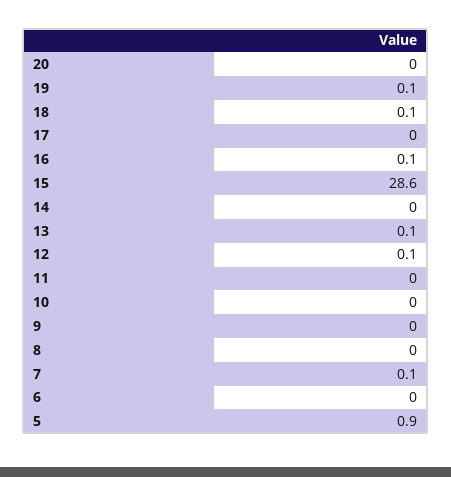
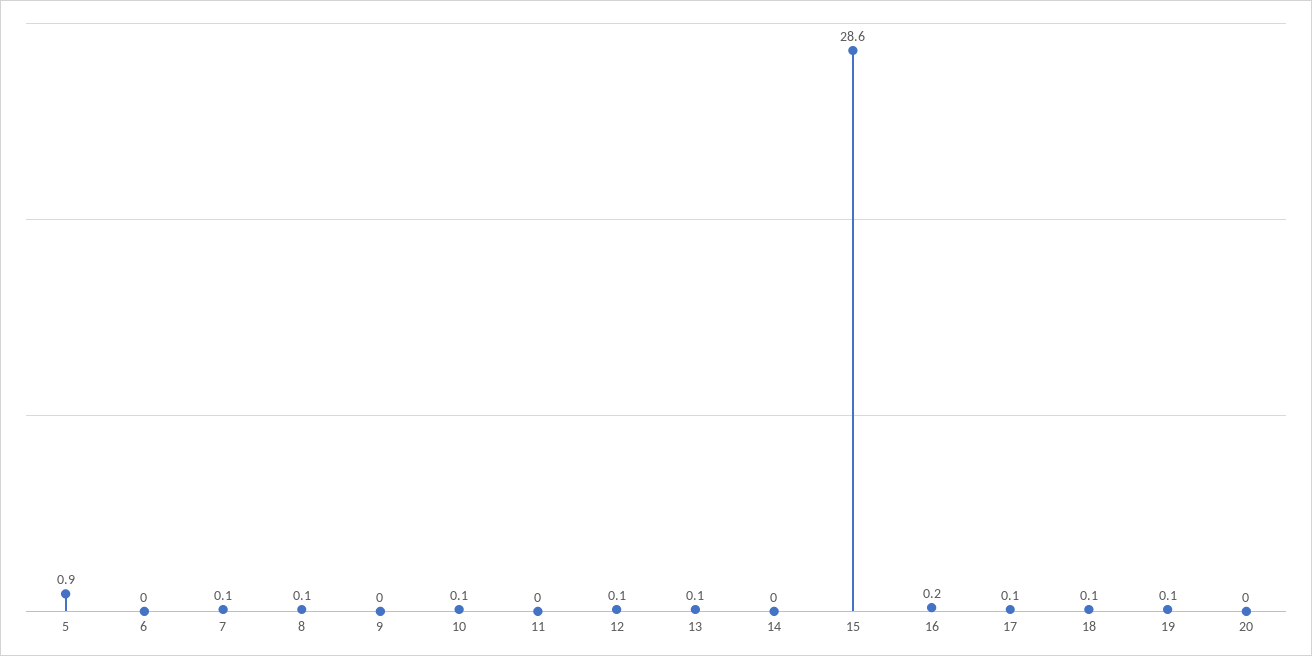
17: 0 -> 0.1
16: 0.1 -> 0.2
10: 0 -> 0.1
8: 0 -> 0.1

